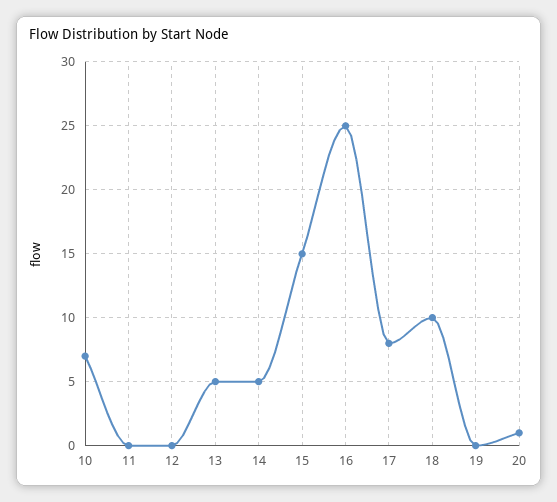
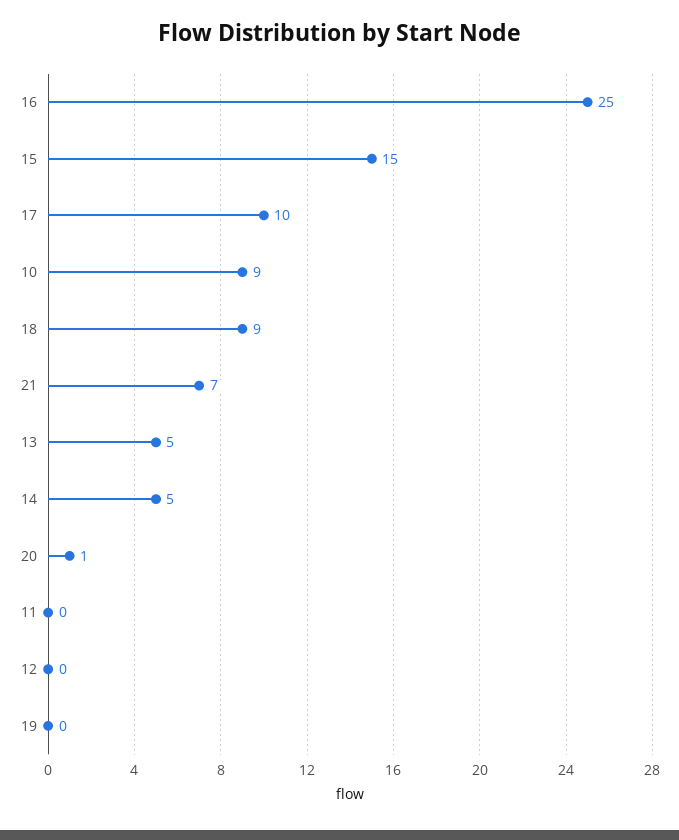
10: 7 -> 9
17: 8 -> 10
18: 10 -> 9
21: none -> 7

